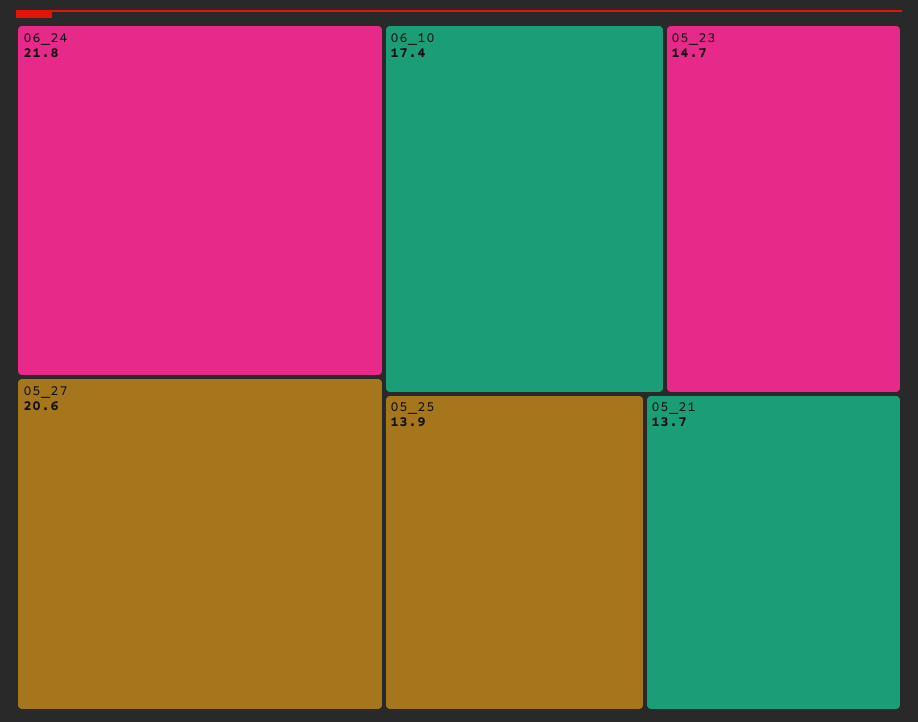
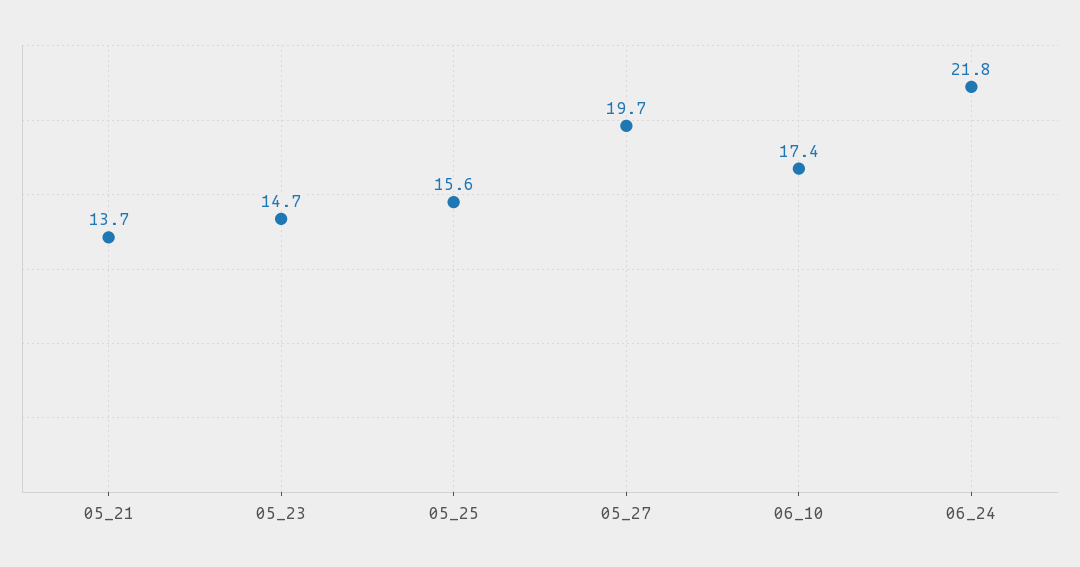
05_27: 20.6 -> 19.7
05_25: 13.9 -> 15.6

